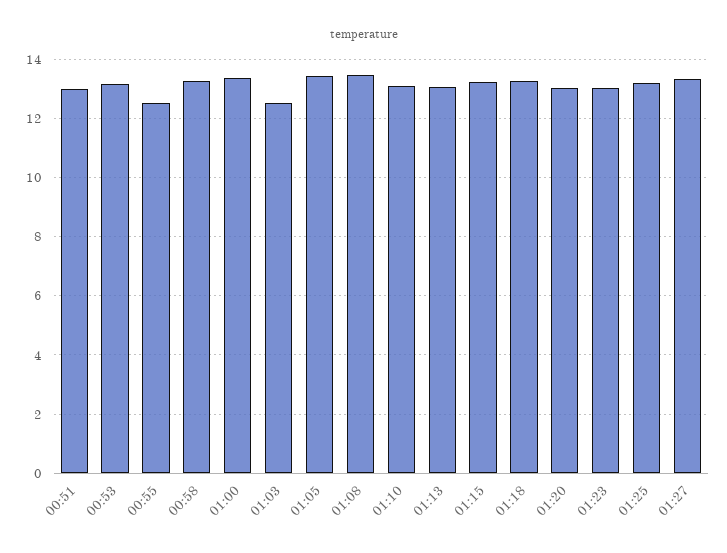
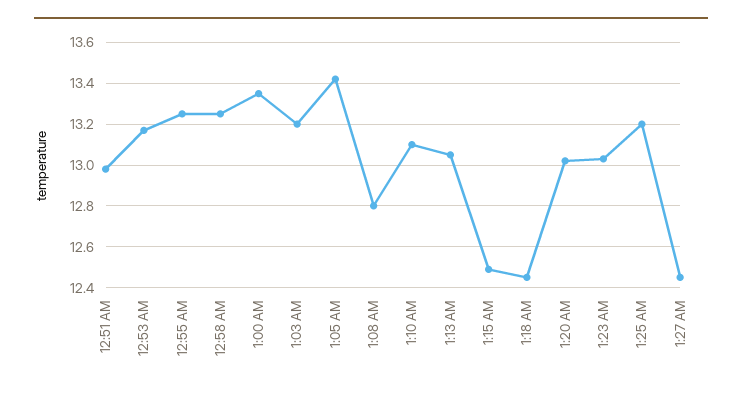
00:55: 12.5 -> 13.25
01:03: 12.5 -> 13.2
01:08: 13.5 -> 12.8
01:15: 13.25 -> 12.5
01:18: 13.25 -> 12.45
01:27: 13.25 -> 12.45

